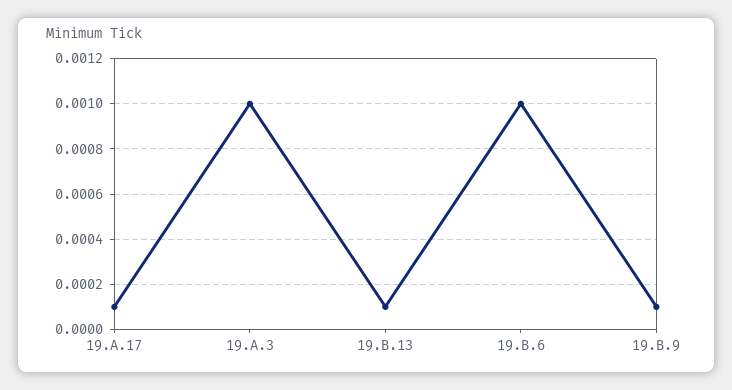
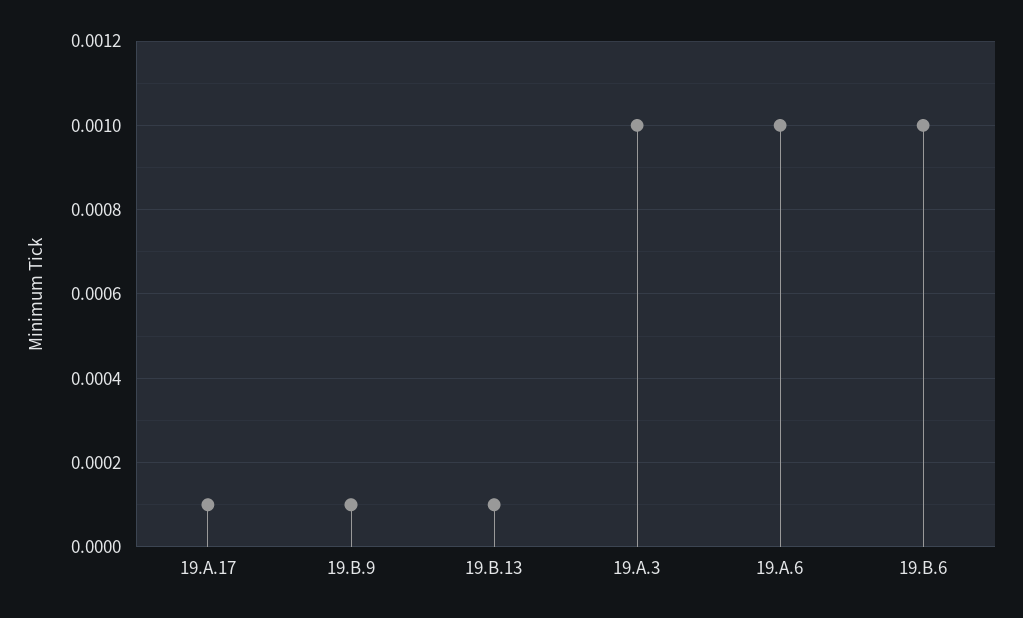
19.A.6: none -> 0.001

